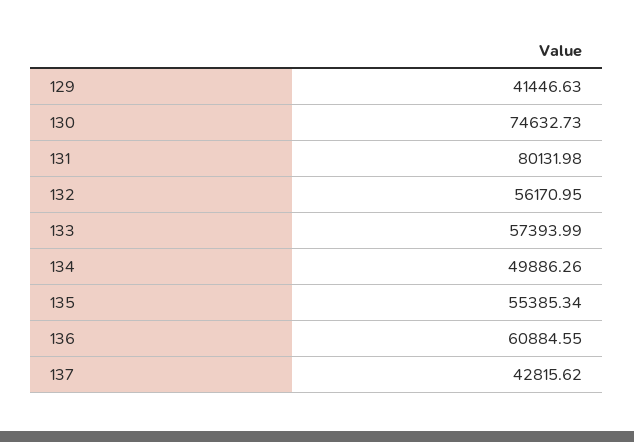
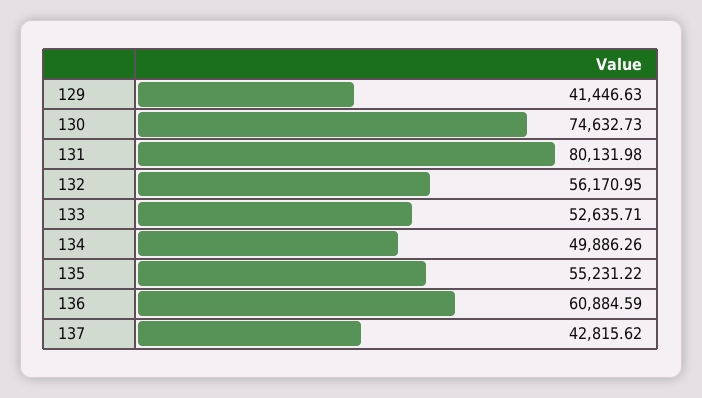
133: 57393.99 -> 52635.71
135: 55385.34 -> 55231.22
136: 60884.55 -> 60884.59

